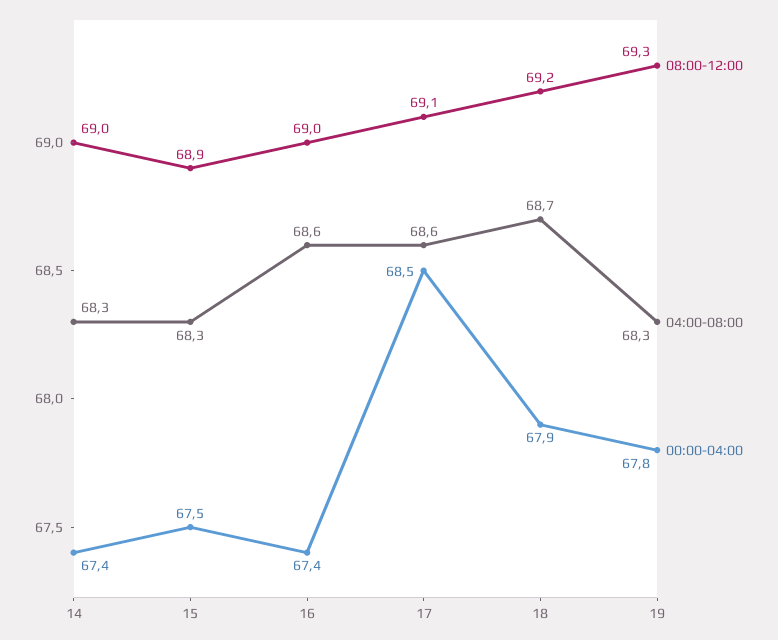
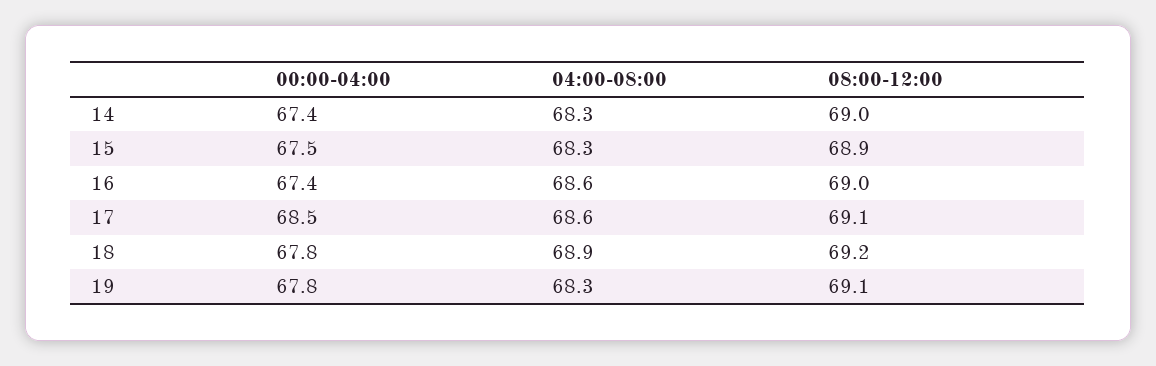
04:00-08:00, 18: 68.7 -> 68.9
00:00-04:00, 18: 67.9 -> 67.8
08:00-12:00, 19: 69.3 -> 69.1

